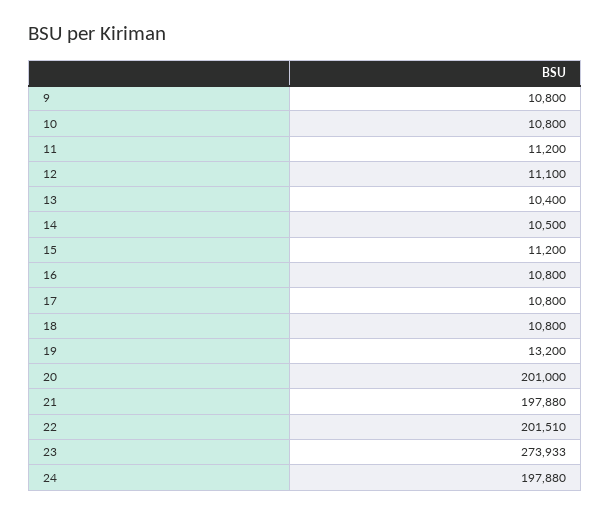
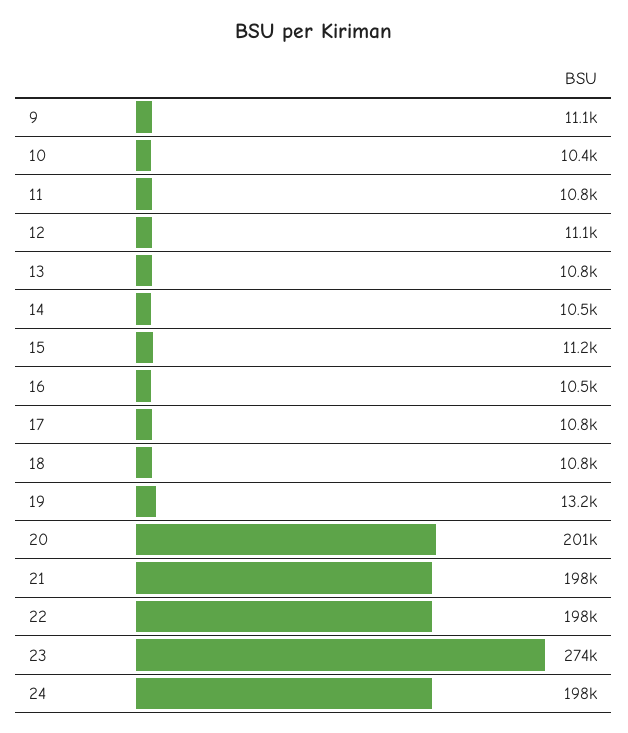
9: 10800 -> 11100
10: 10800 -> 10400
11: 11200 -> 10800
13: 10400 -> 10800
16: 10800 -> 10500
22: 201510 -> 198000

